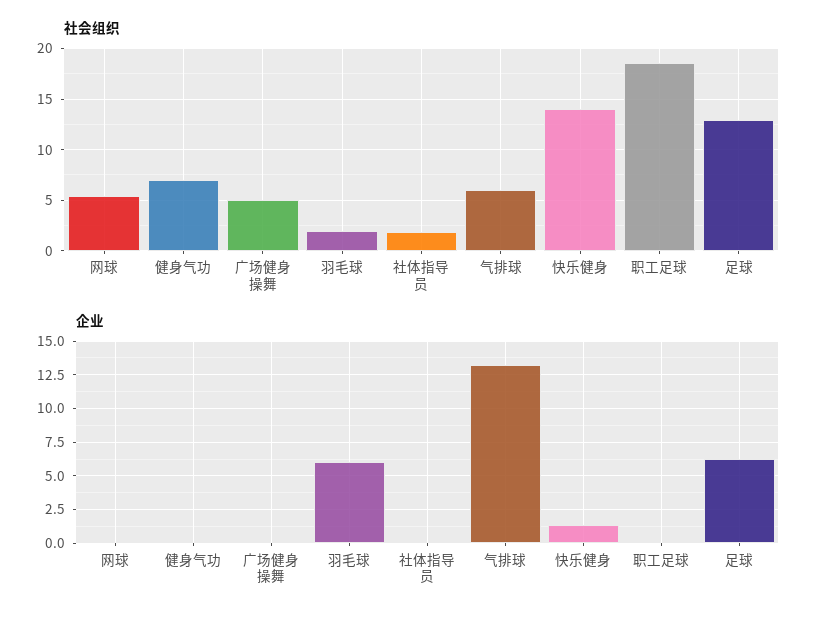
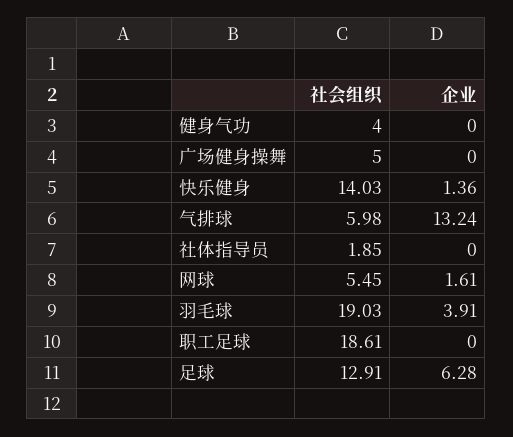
社会组织, 健身气功: 7 -> 4
社会组织, 羽毛球: 2 -> 19.03
企业, 网球: 0 -> 1.61
企业, 羽毛球: 6 -> 3.91

